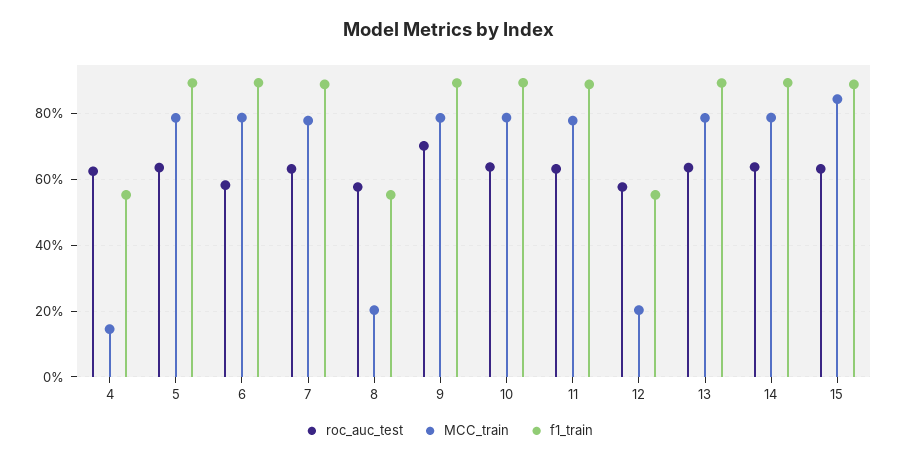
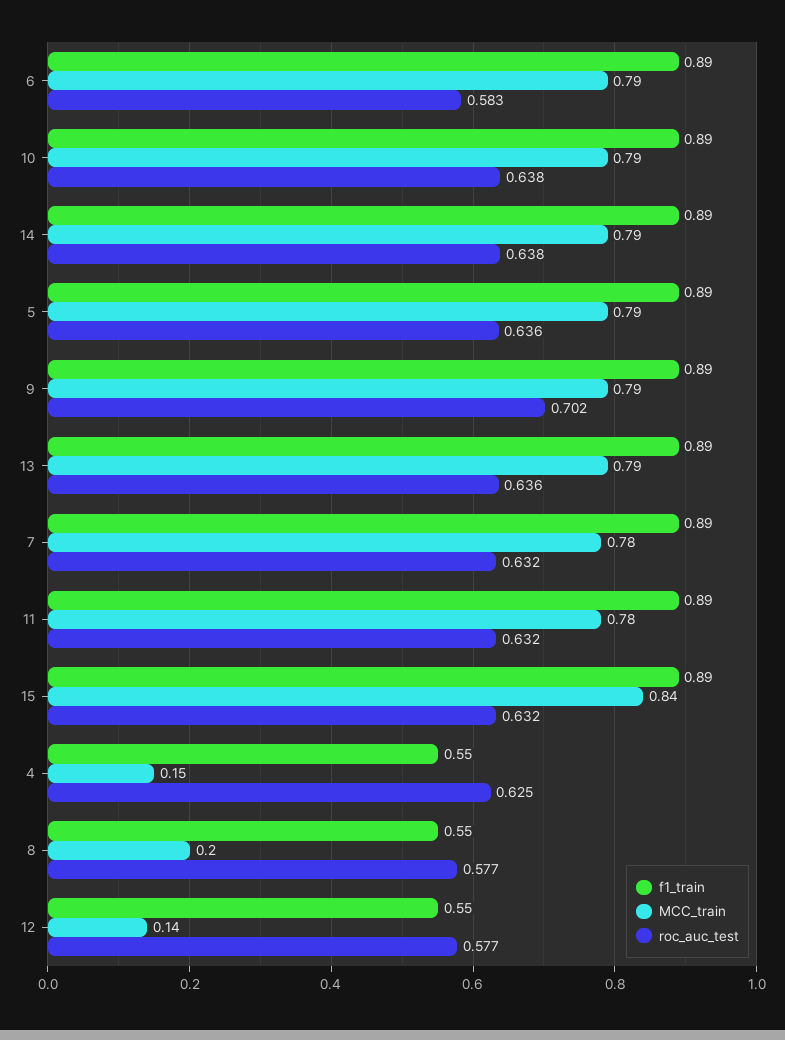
MCC_train, 12: 0.2 -> 0.14

